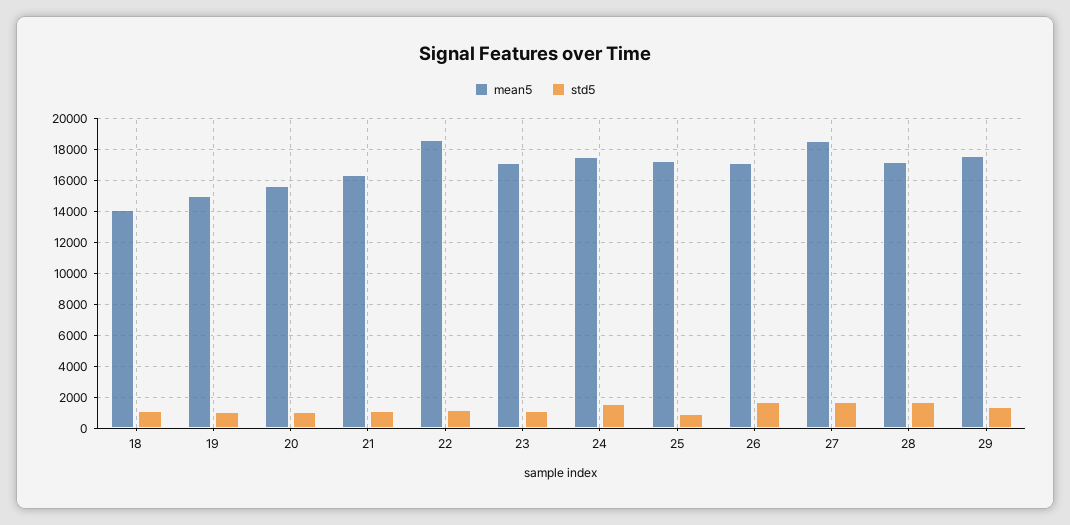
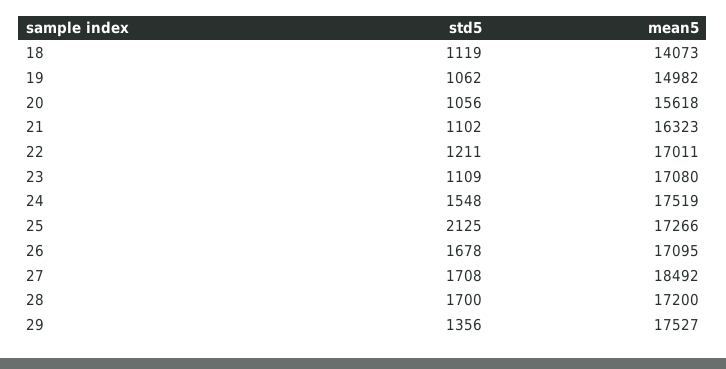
mean5, 22: 18500 -> 17011
std5, 25: 1000 -> 2125

